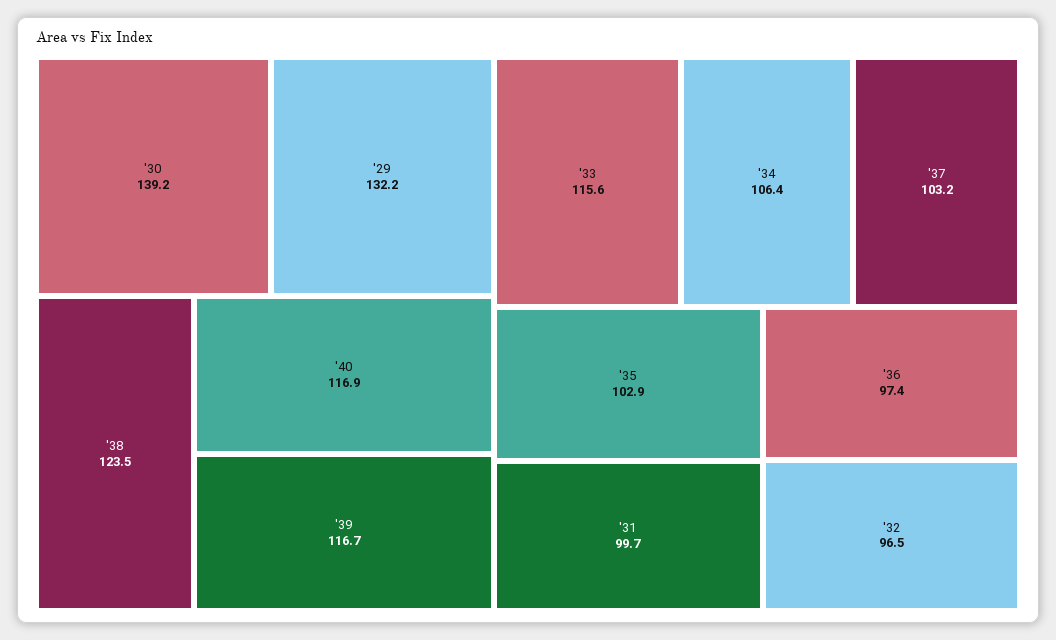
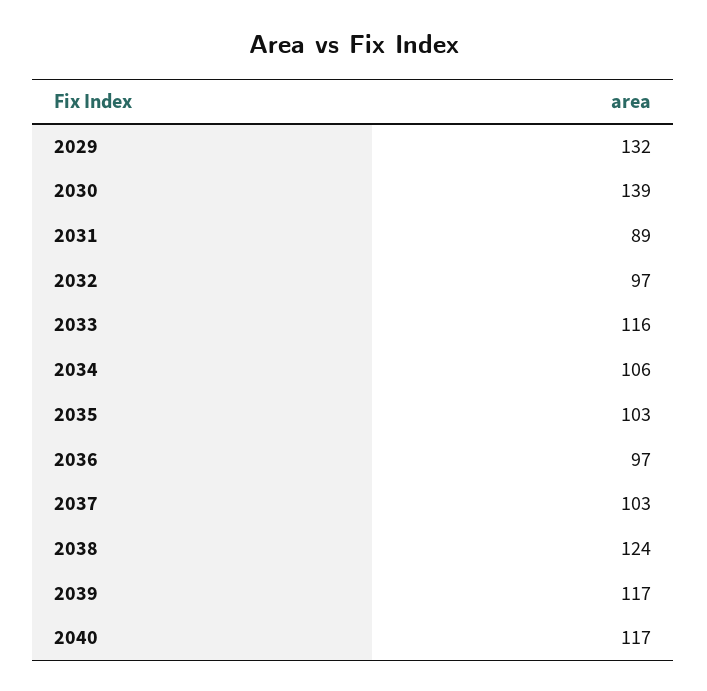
'31: 99.7 -> 89

